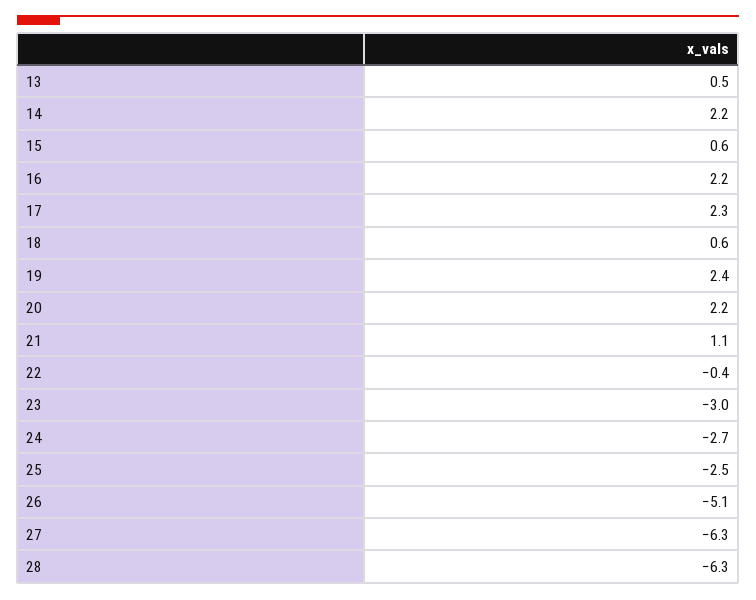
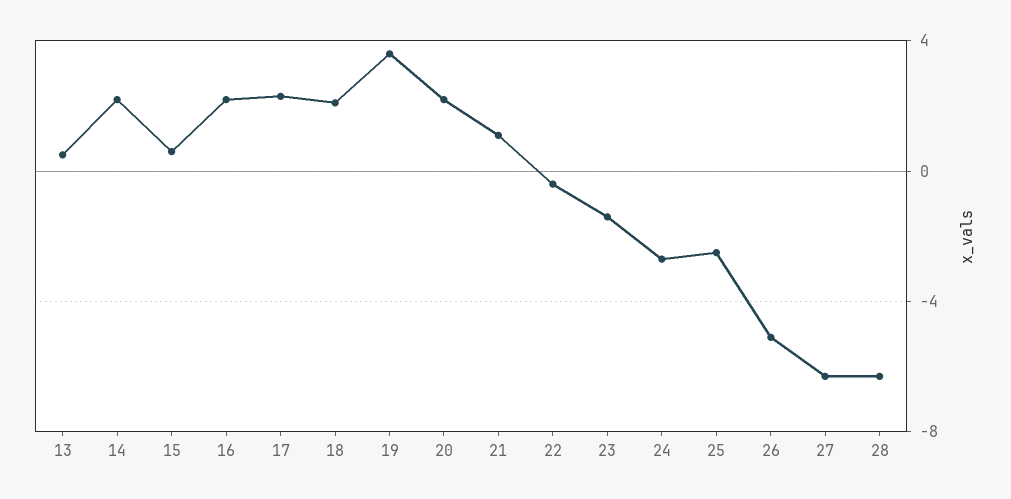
18: 0.6 -> 2
19: 2.4 -> 3.5
23: -3 -> -1.5

